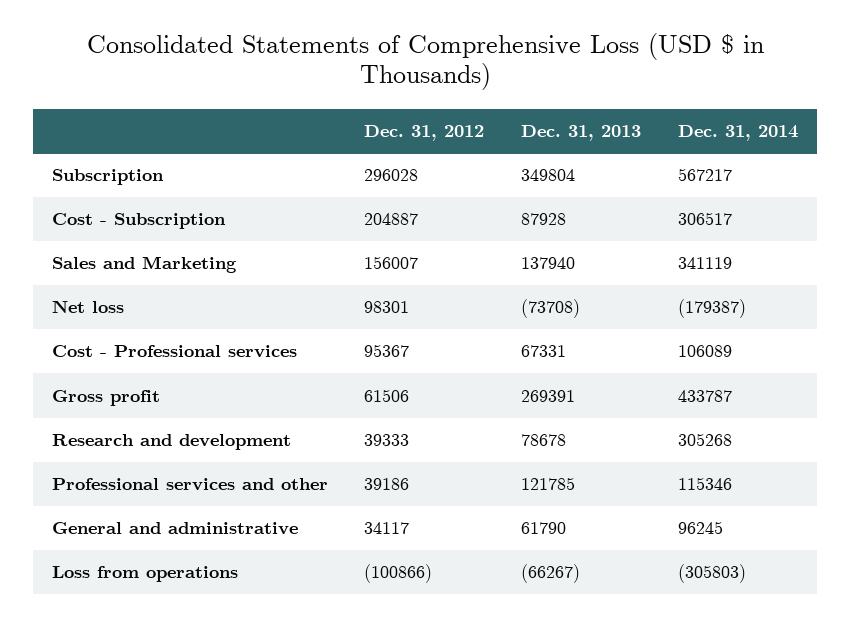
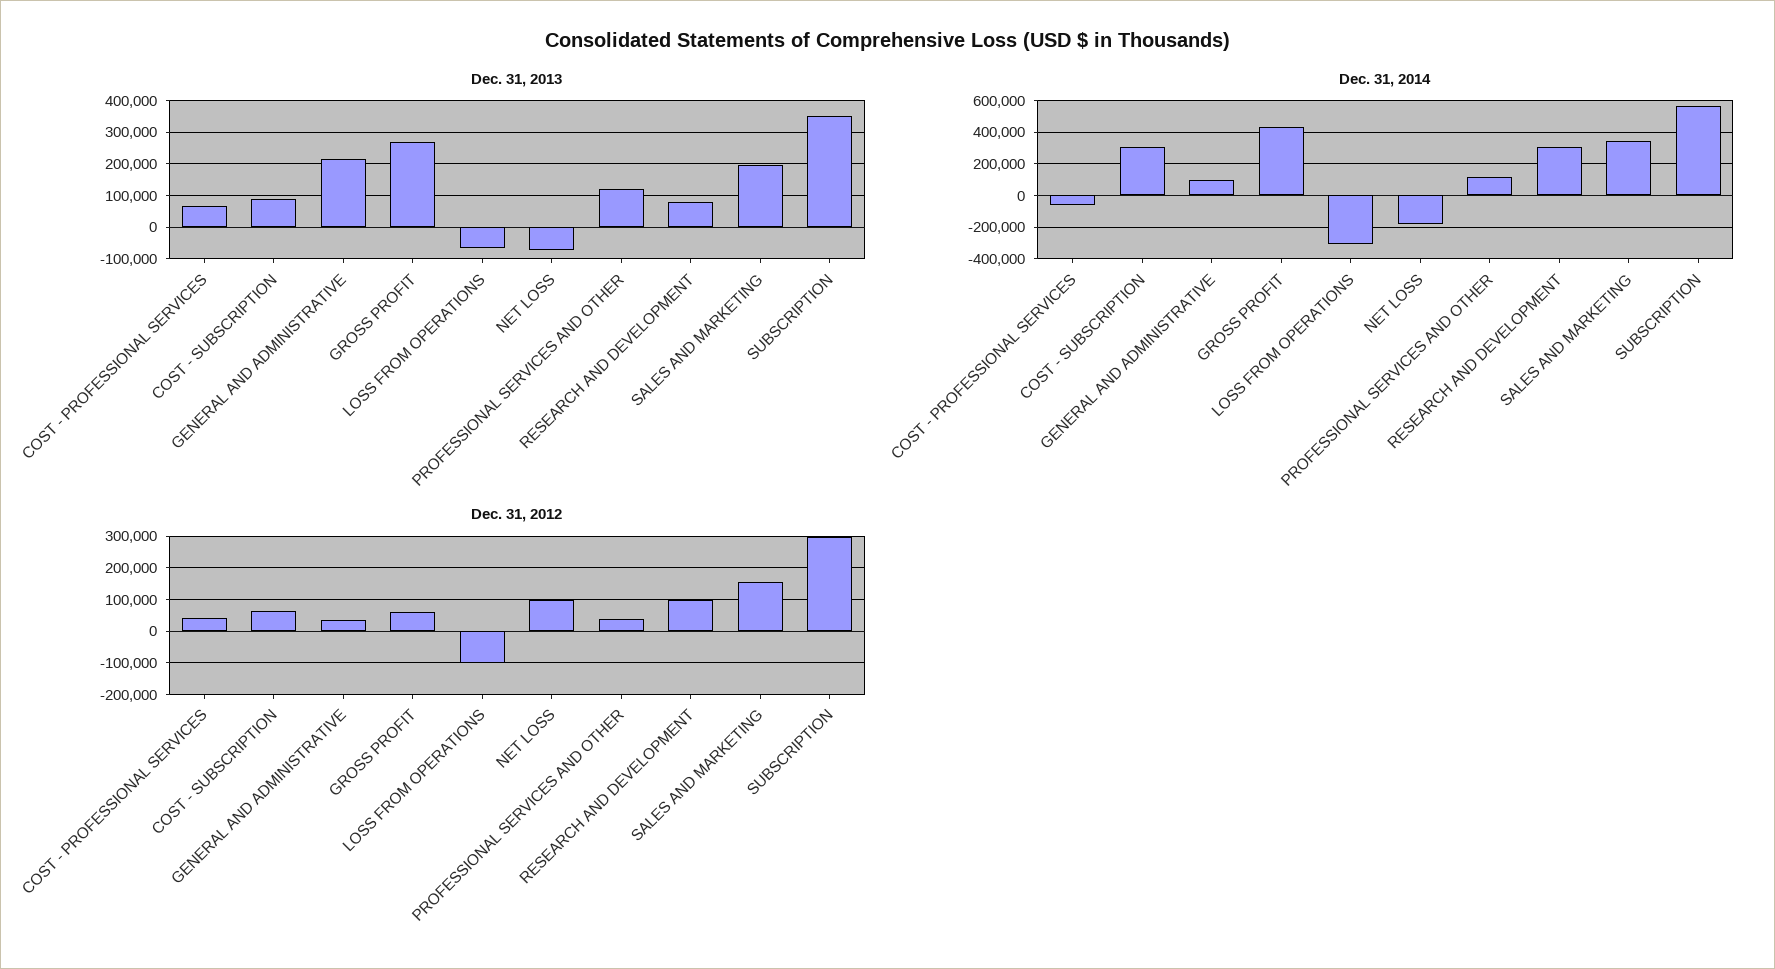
Dec. 31, 2012, Cost - Subscription: 204887 -> 60000
Dec. 31, 2013, Sales and Marketing: 137940 -> 200000
Dec. 31, 2012, Cost - Professional services: 95367 -> 40000
Dec. 31, 2014, Cost - Professional services: 106089 -> -50000
Dec. 31, 2012, Research and development: 39333 -> 100000
Dec. 31, 2013, General and administrative: 61790 -> 220000

